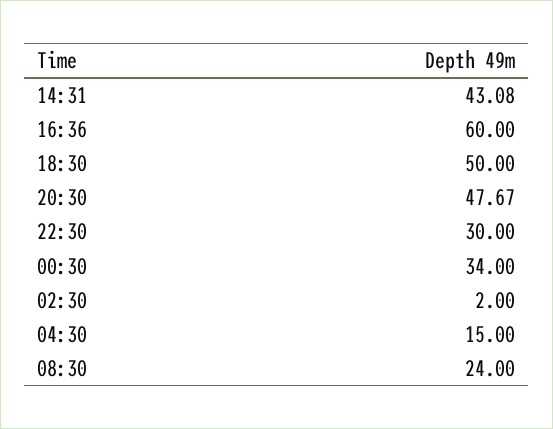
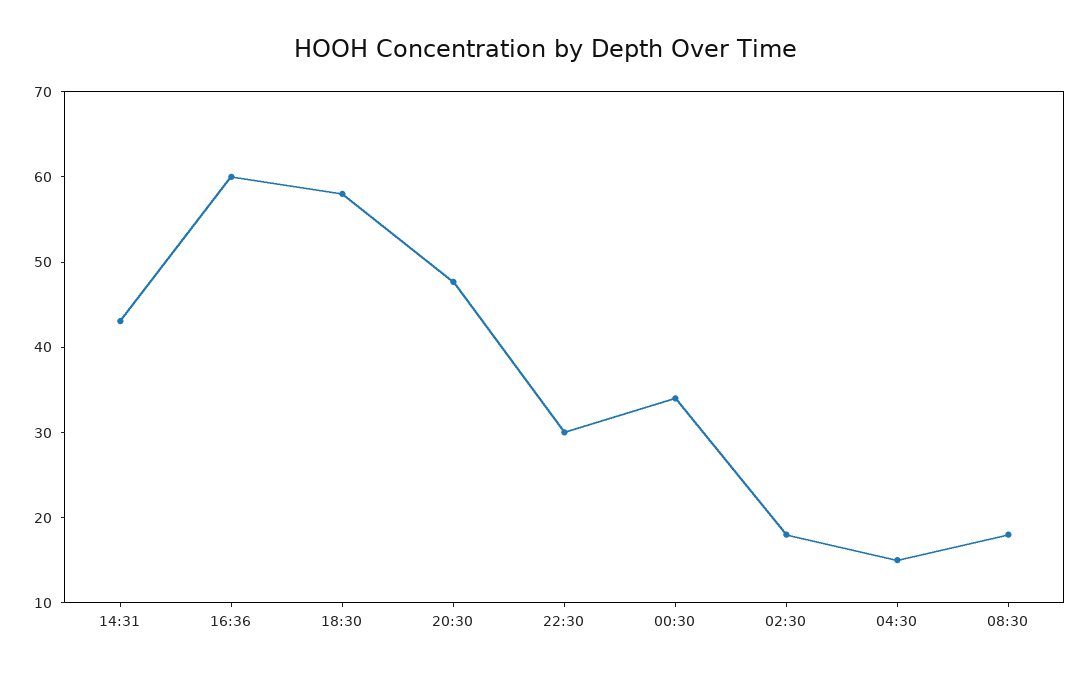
18:30: 50 -> 58
02:30: 2 -> 18
08:30: 24 -> 18

